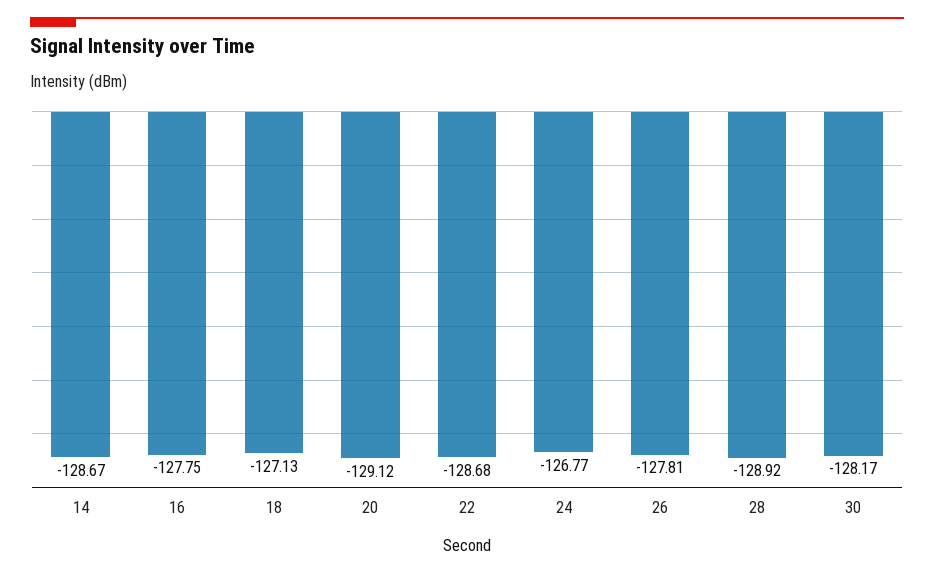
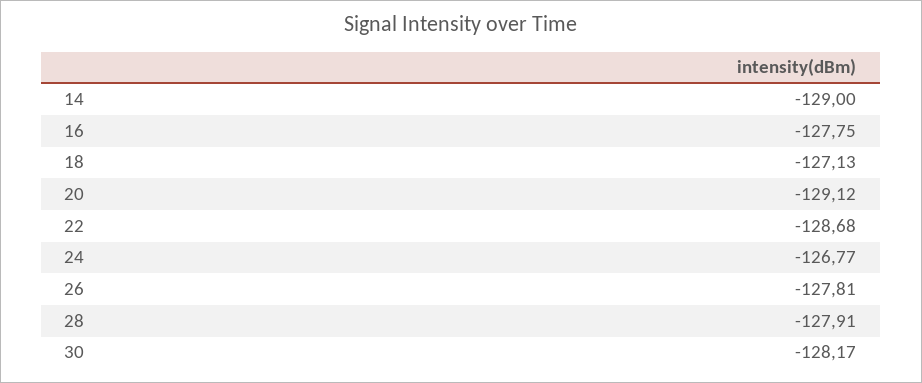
14: -128.67 -> -129
28: -128.92 -> -127.91

